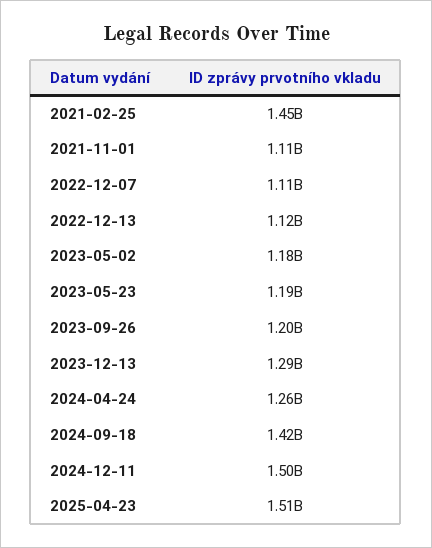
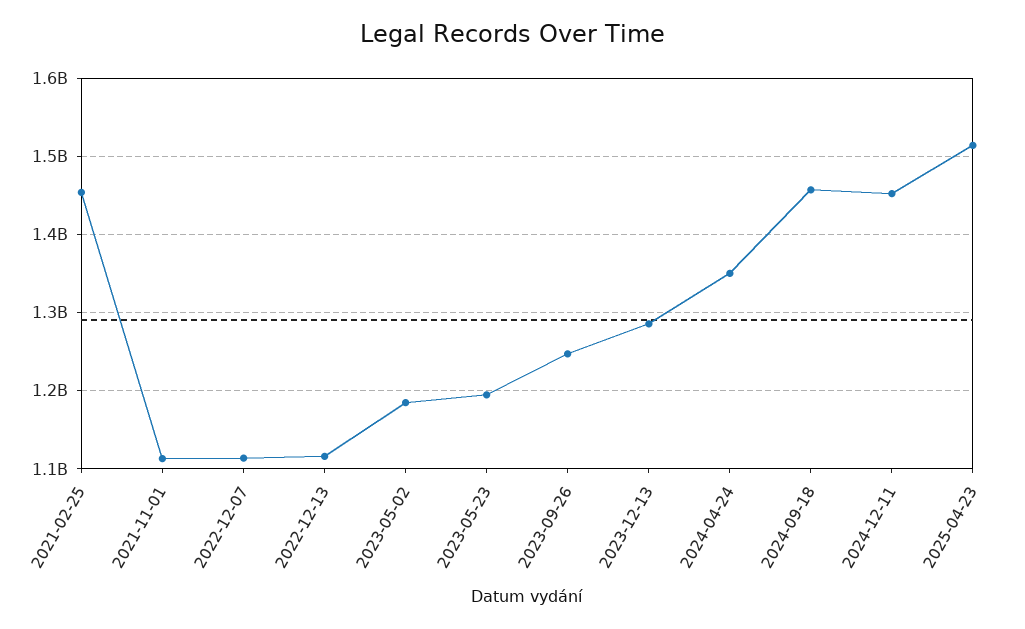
2023-09-26: 1200000000 -> 1250000000
2024-04-24: 1260000000 -> 1350000000
2024-09-18: 1420000000 -> 1460000000
2024-12-11: 1500000000 -> 1450000000

